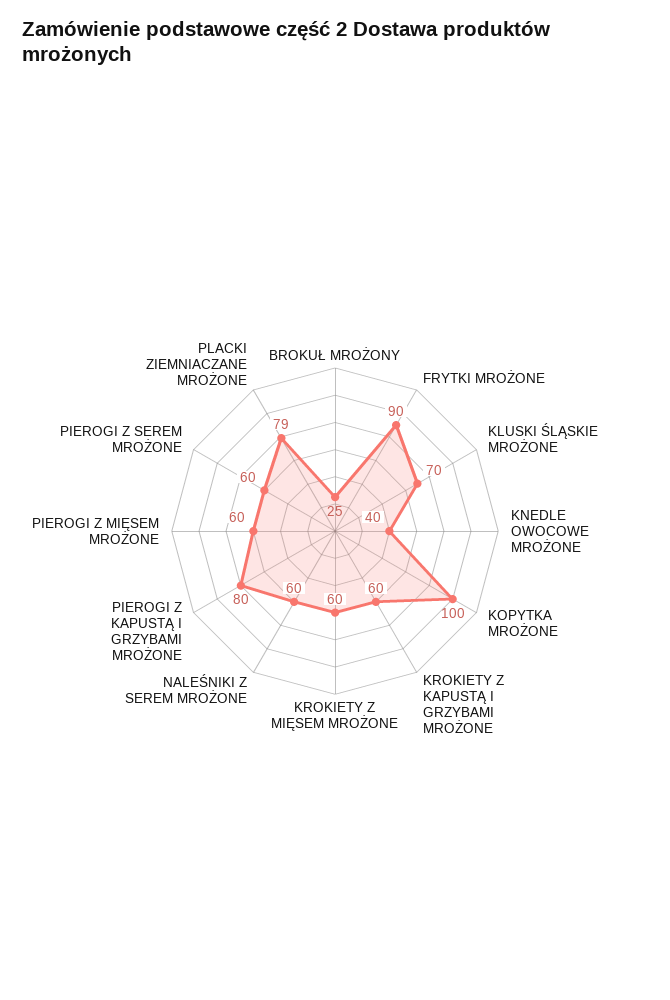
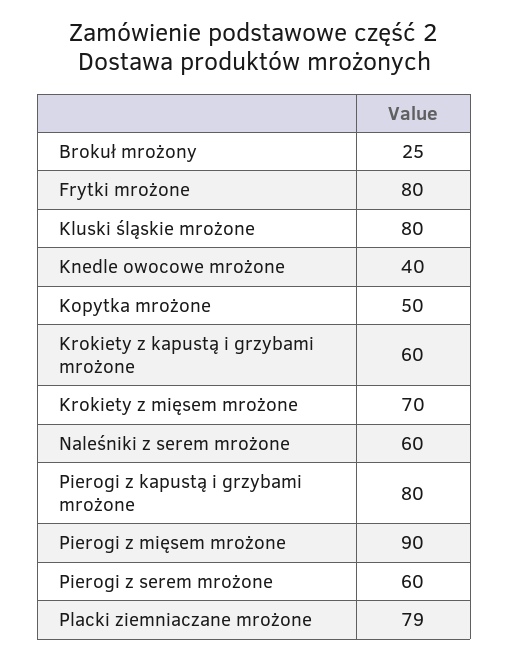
FRYTKI MROŻONE: 90 -> 80
KLUSKI ŚLĄSKIE MROŻONE: 70 -> 80
KOPYTKA MROŻONE: 100 -> 50
KROKIETY Z MIĘSEM MROŻONE: 60 -> 70
PIEROGI Z MIĘSEM MROŻONE: 60 -> 90

